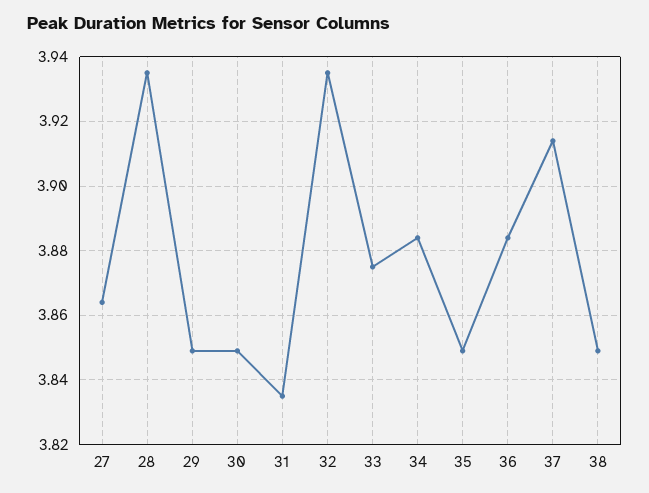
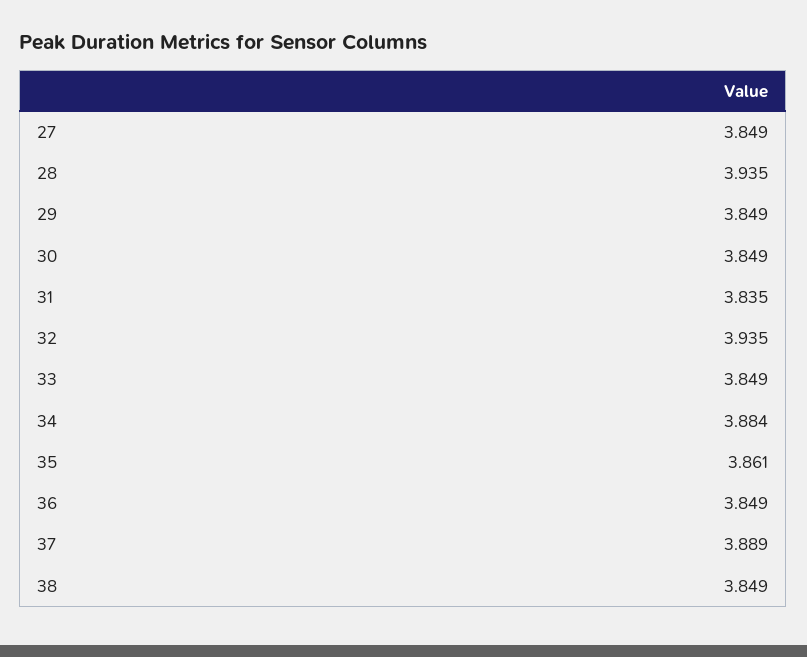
27: 3.865 -> 3.849
33: 3.875 -> 3.849
35: 3.85 -> 3.861
36: 3.885 -> 3.849
37: 3.915 -> 3.889

